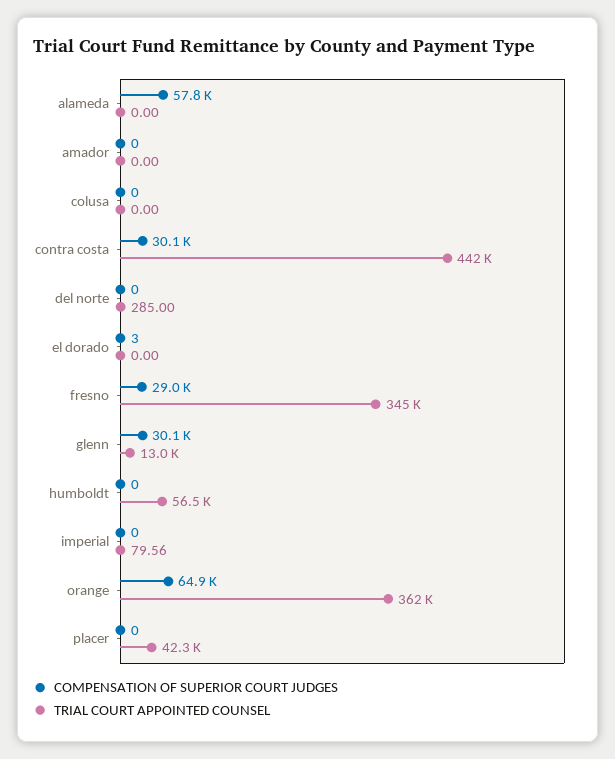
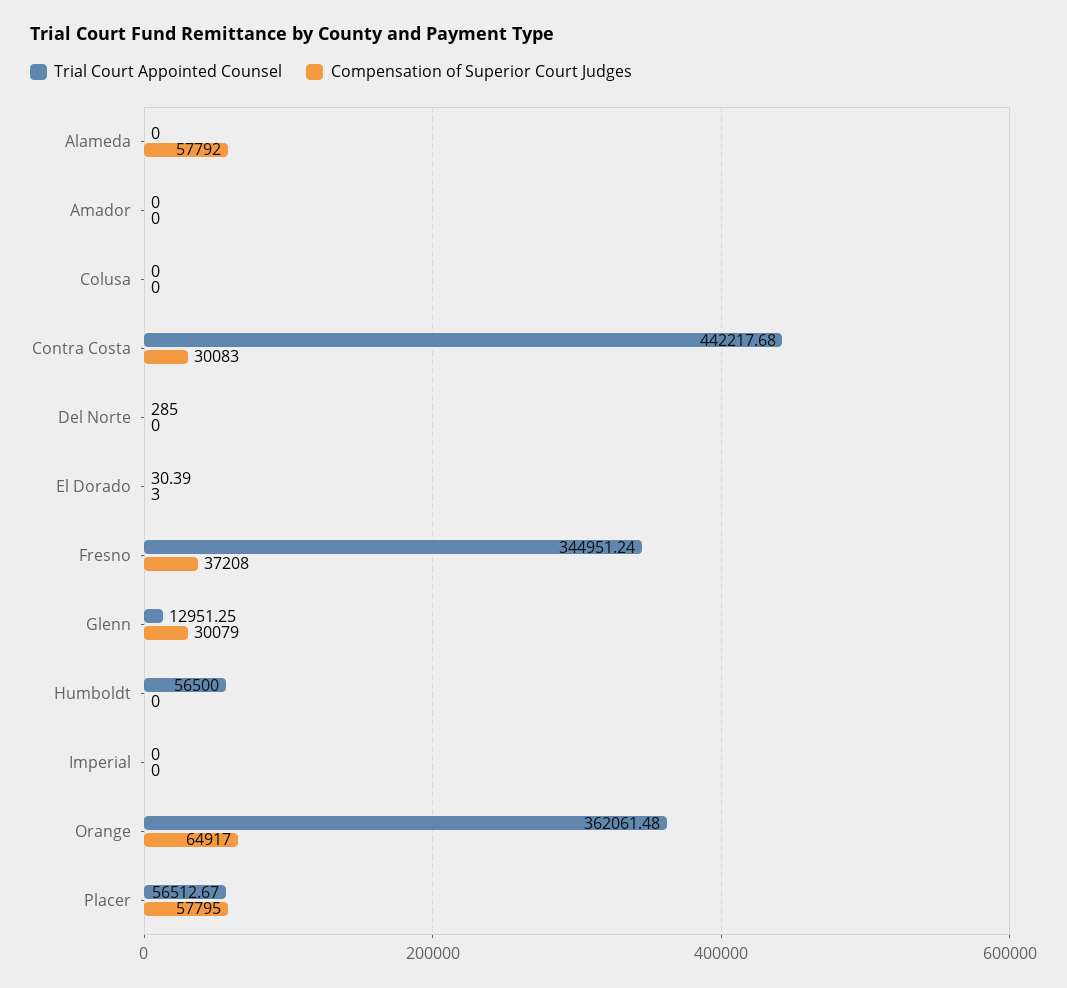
TRIAL COURT APPOINTED COUNSEL, el dorado: 0 -> 30.39
COMPENSATION OF SUPERIOR COURT JUDGES, fresno: 29000 -> 37208
TRIAL COURT APPOINTED COUNSEL, imperial: 79.56 -> 0
COMPENSATION OF SUPERIOR COURT JUDGES, placer: 0 -> 57795
TRIAL COURT APPOINTED COUNSEL, placer: 42300 -> 56512.67

